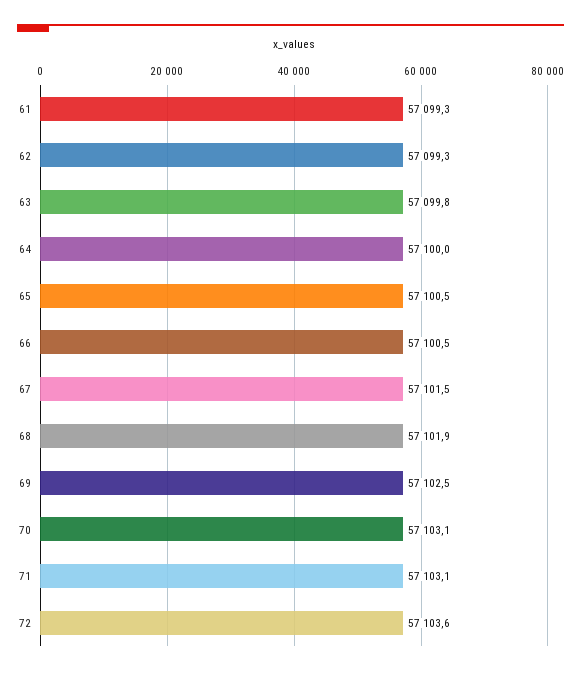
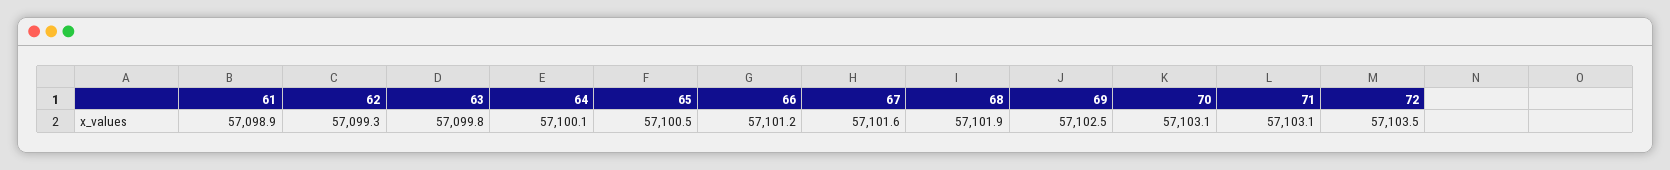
61: 57099.3 -> 57098.9
64: 57100 -> 57100.1
66: 57100.5 -> 57101.2
67: 57101.5 -> 57101.6
72: 57103.6 -> 57103.5

